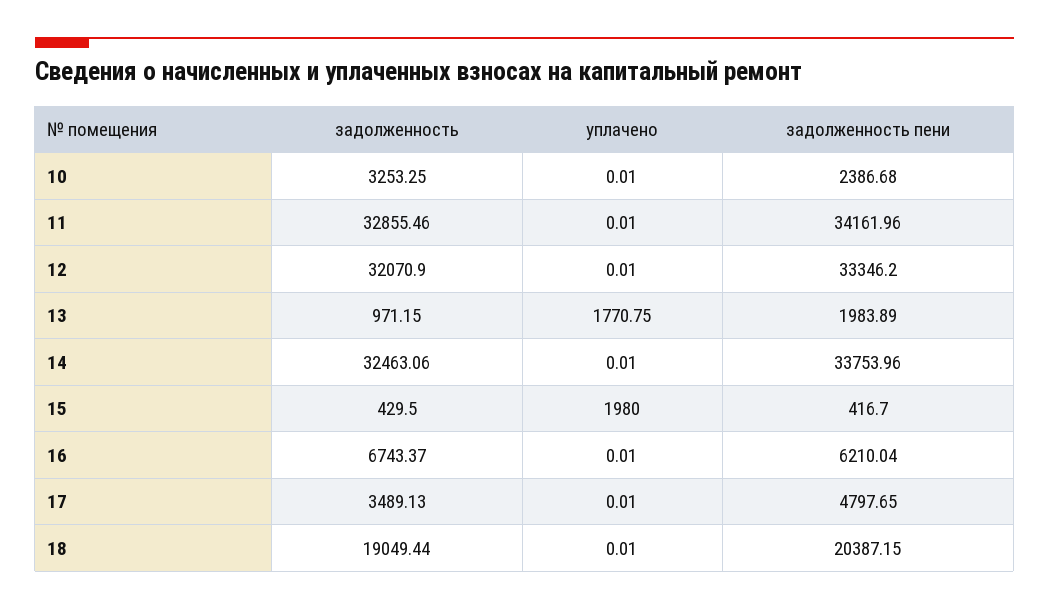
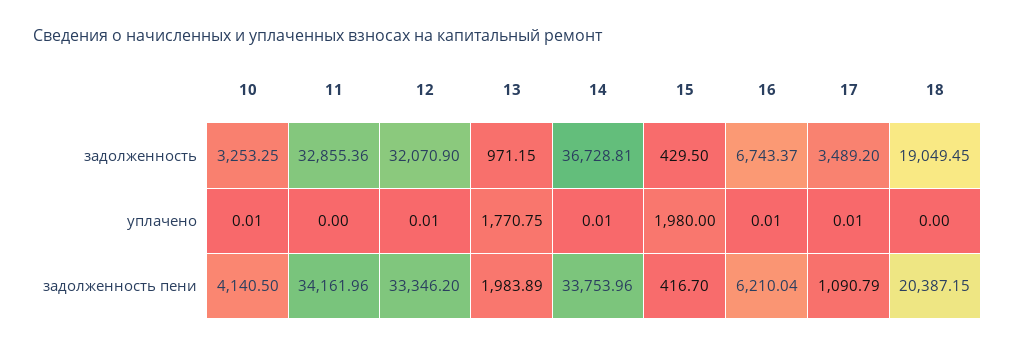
задолженность пени, 10: 2386.68 -> 4140.5
задолженность, 11: 32855.46 -> 32855.36
уплачено, 11: 0.01 -> 0
задолженность, 14: 32463.06 -> 36728.81
задолженность, 17: 3489.13 -> 3489.2
задолженность пени, 17: 4797.65 -> 1090.79
задолженность, 18: 19049.44 -> 19049.45
уплачено, 18: 0.01 -> 0

